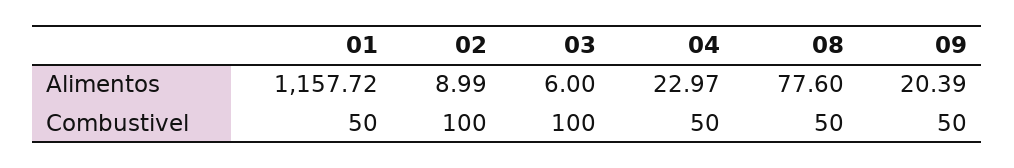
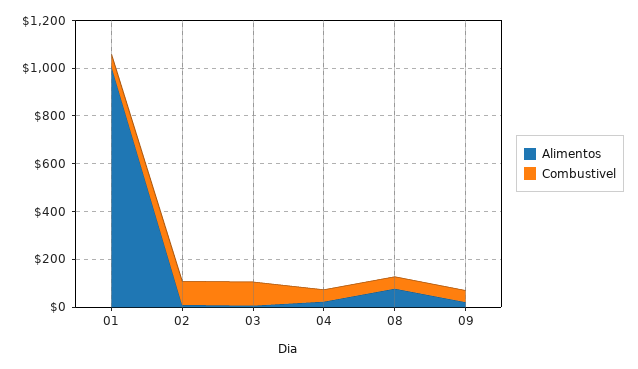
Alimentos, 01: 1157.72 -> 1000

